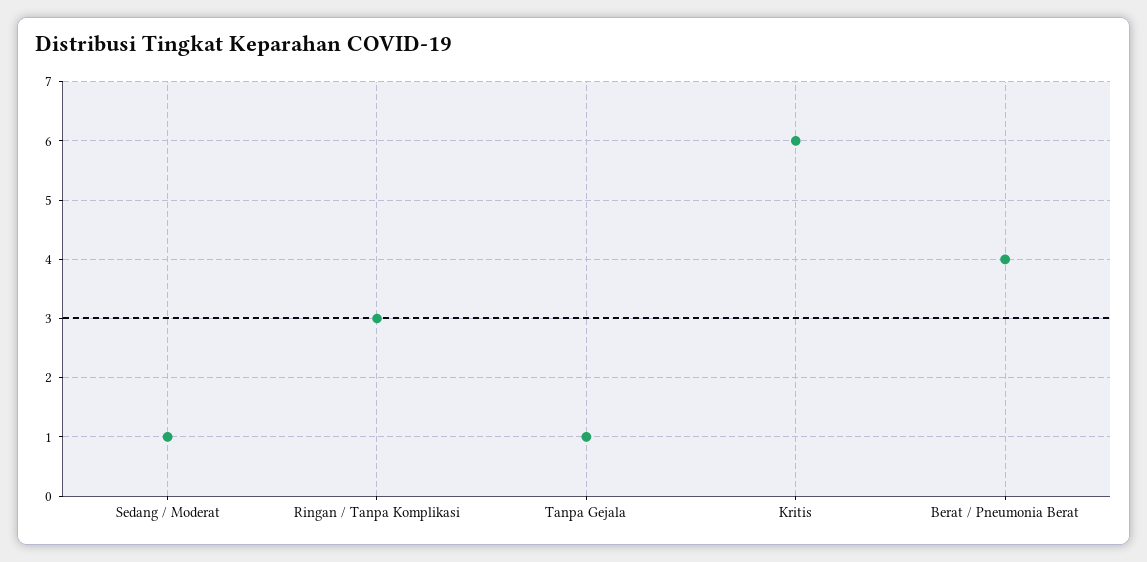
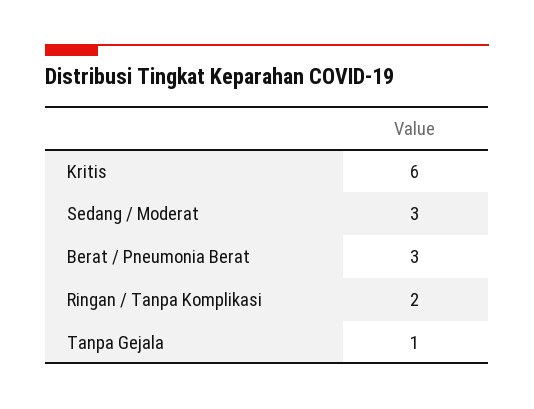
Sedang / Moderat: 1 -> 3
Ringan / Tanpa Komplikasi: 3 -> 2
Berat / Pneumonia Berat: 4 -> 3

